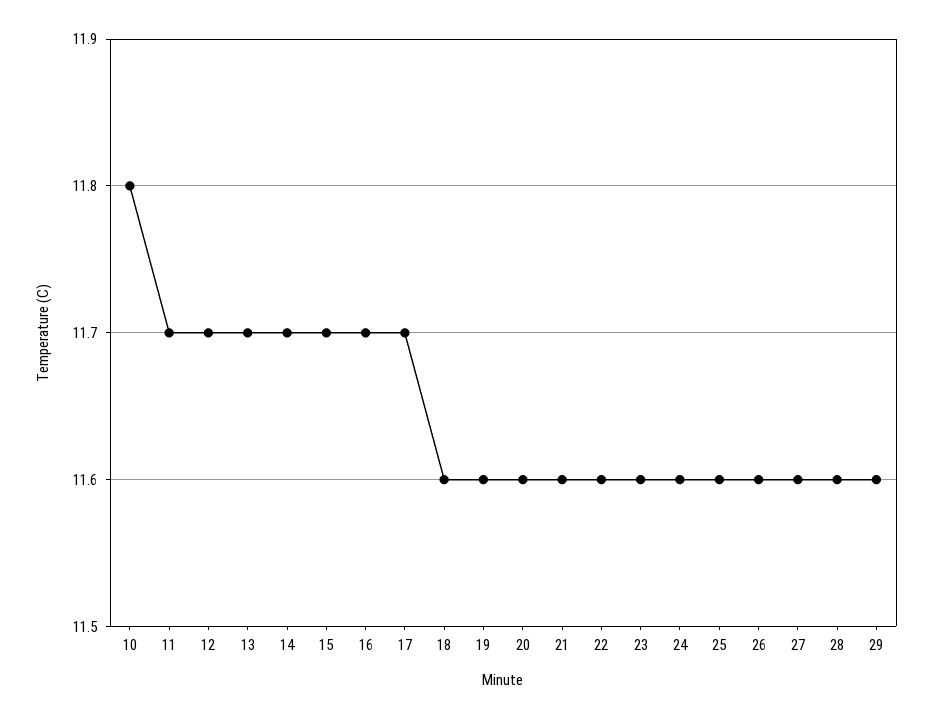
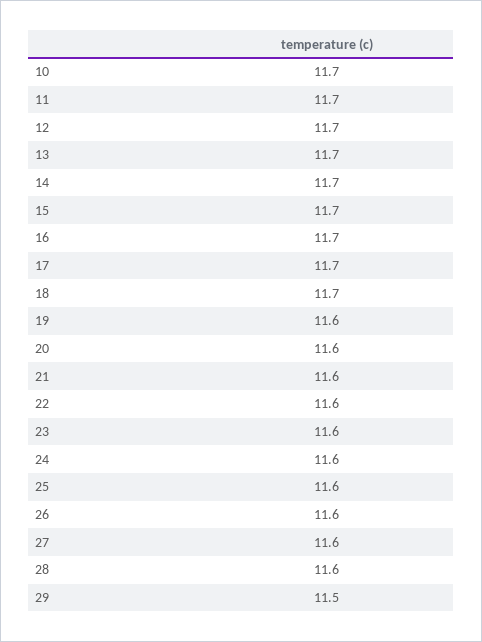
10: 11.8 -> 11.7
18: 11.6 -> 11.7
29: 11.6 -> 11.5

